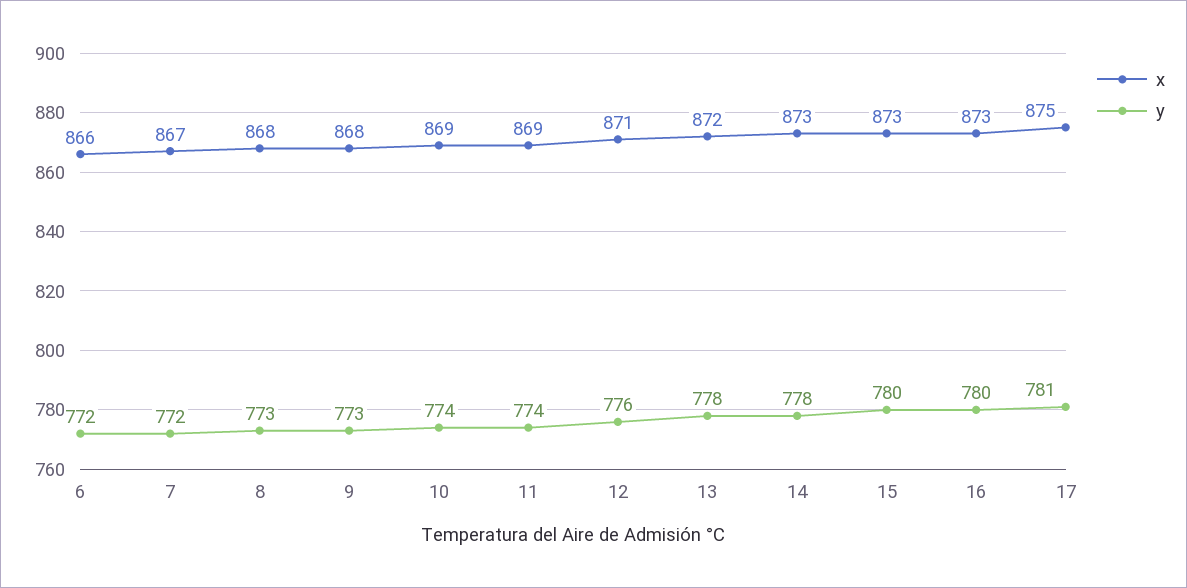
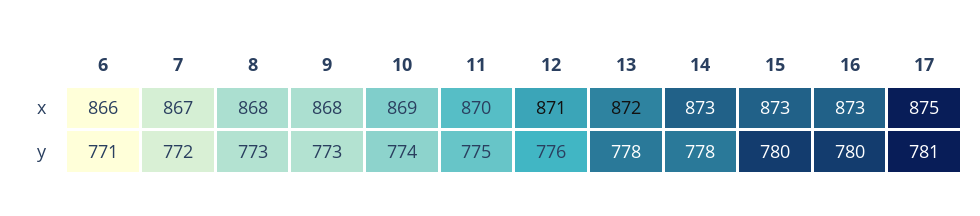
y, 6: 772 -> 771
x, 11: 869 -> 870
y, 11: 774 -> 775

